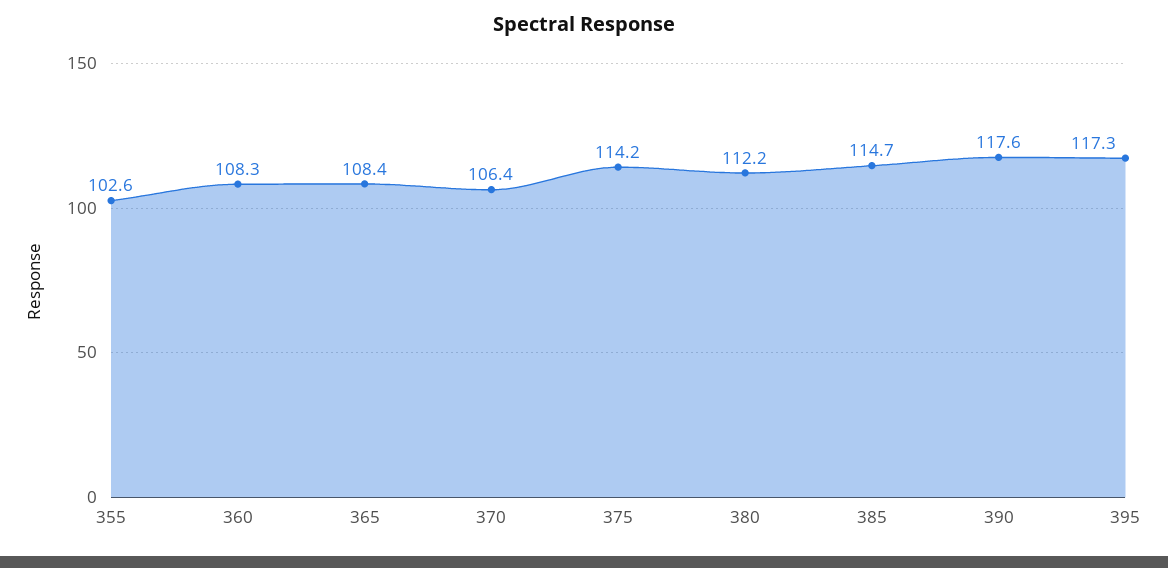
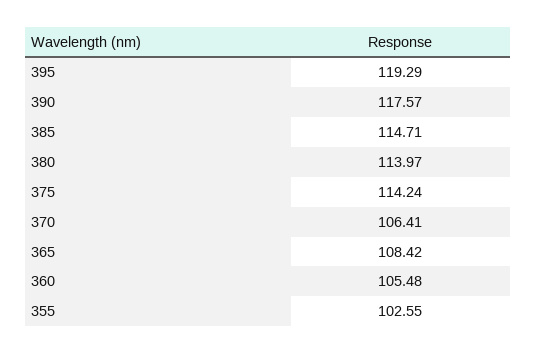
360: 108.3 -> 105.48
380: 112.2 -> 113.97
395: 117.3 -> 119.29

